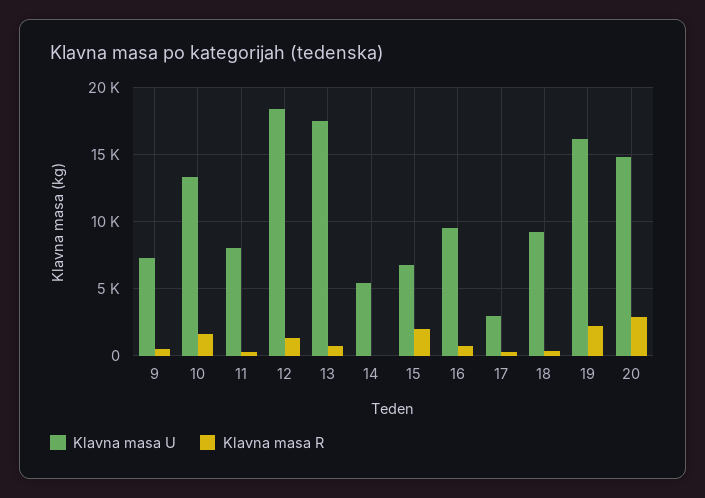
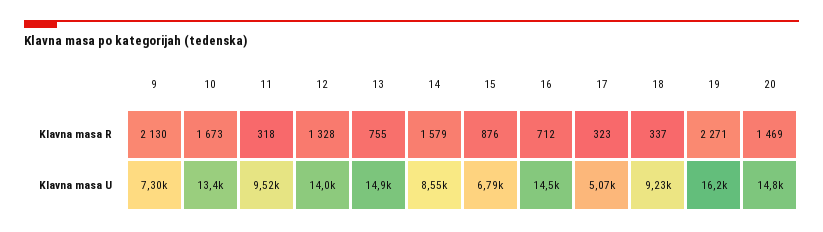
Klavna masa R, 9: 500 -> 2130
Klavna masa U, 11: 8000 -> 9520
Klavna masa U, 12: 18500 -> 14000
Klavna masa U, 13: 17500 -> 14900
Klavna masa U, 14: 5500 -> 8550
Klavna masa R, 14: 0 -> 1579
Klavna masa R, 15: 2000 -> 876
Klavna masa U, 16: 9500 -> 14500
Klavna masa U, 17: 3000 -> 5070
Klavna masa R, 20: 3000 -> 1469

